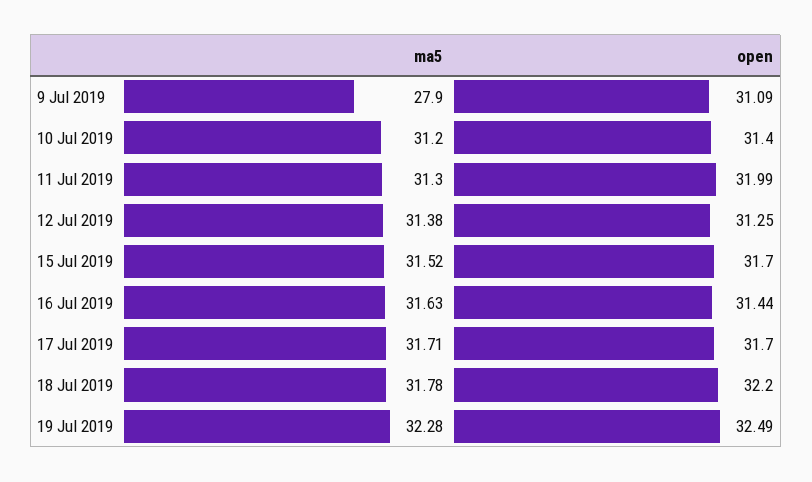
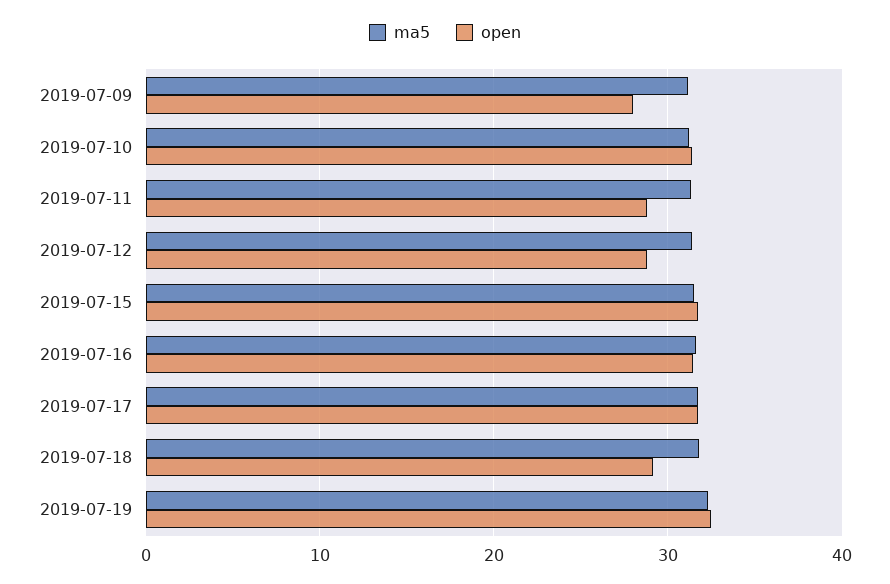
ma5, 9 Jul 2019: 27.9 -> 31
open, 9 Jul 2019: 31.09 -> 28
open, 11 Jul 2019: 31.99 -> 29
open, 12 Jul 2019: 31.25 -> 29
open, 18 Jul 2019: 32.2 -> 29

